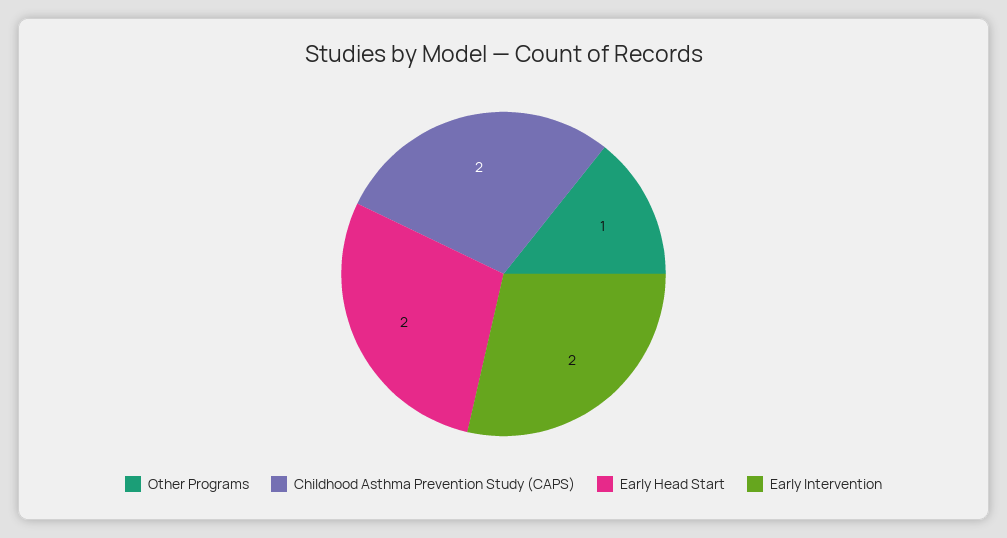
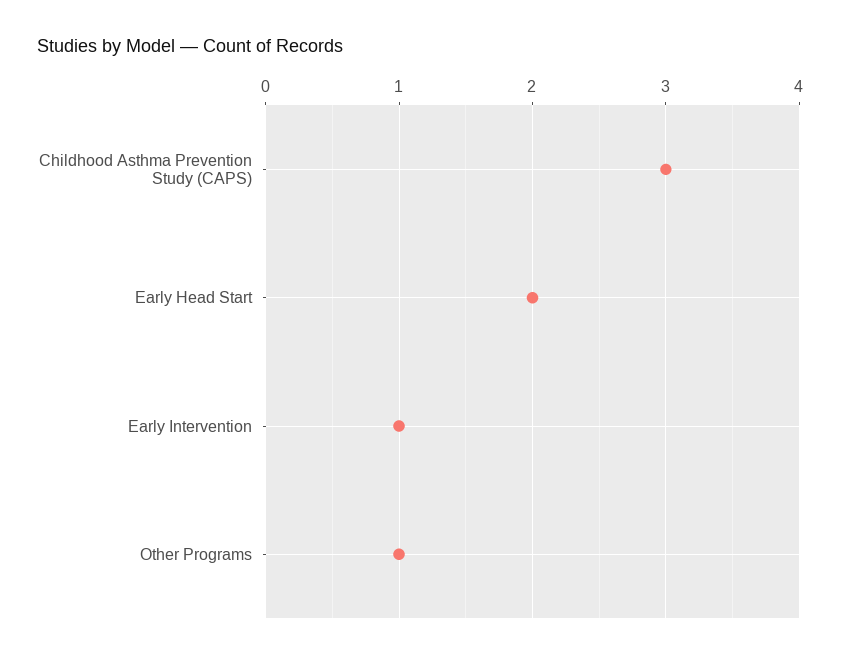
Childhood Asthma Prevention Study (CAPS): 2 -> 3
Early Intervention: 2 -> 1

